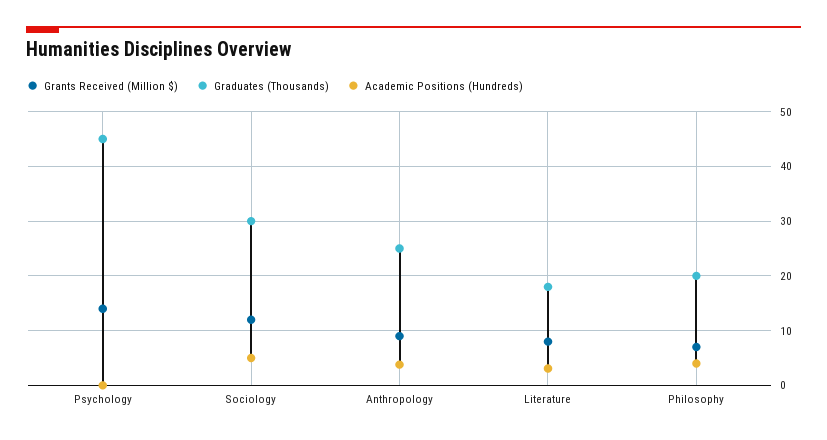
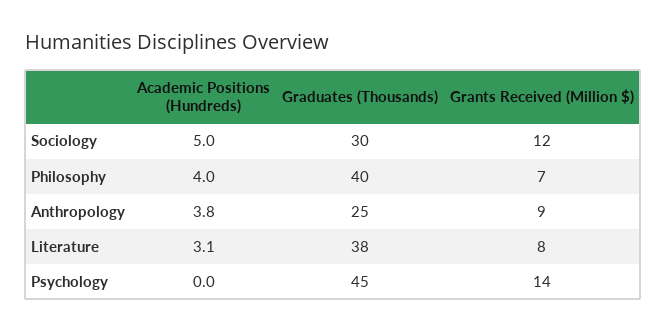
Graduates (Thousands), Literature: 18 -> 38
Graduates (Thousands), Philosophy: 20 -> 40

